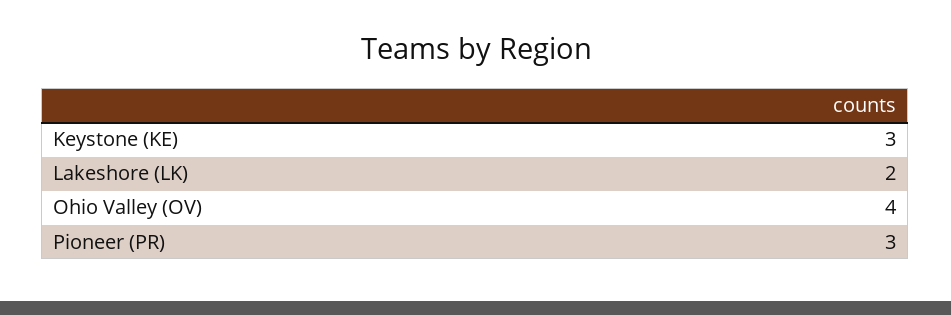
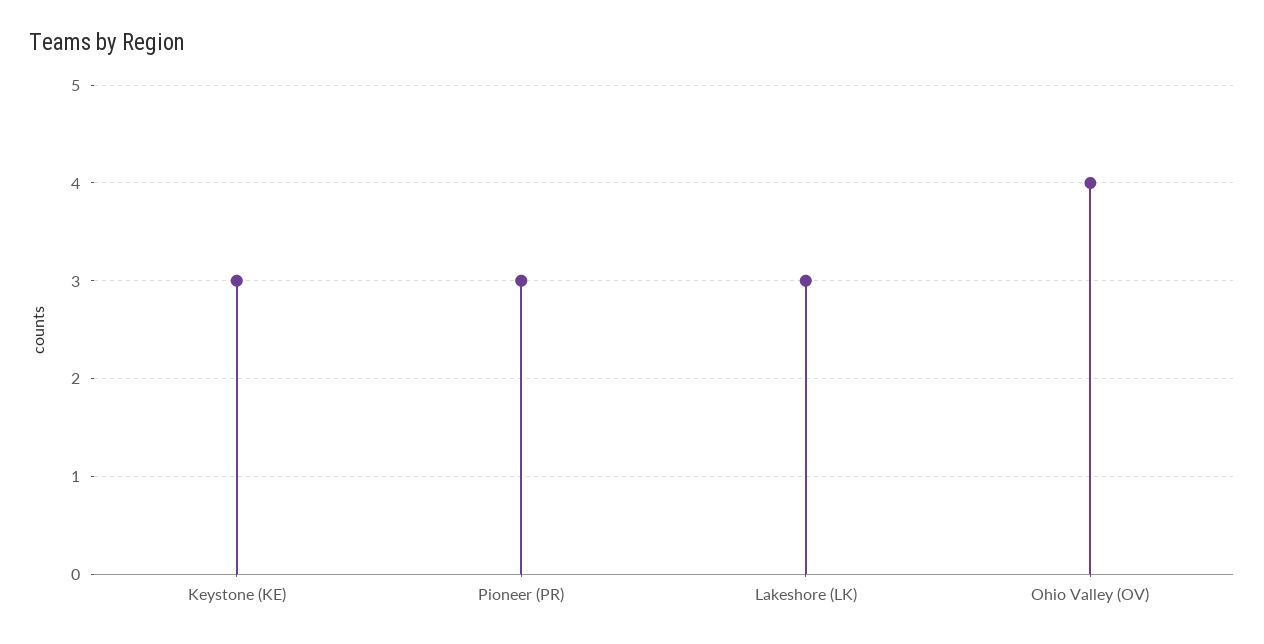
Lakeshore (LK): 2 -> 3

